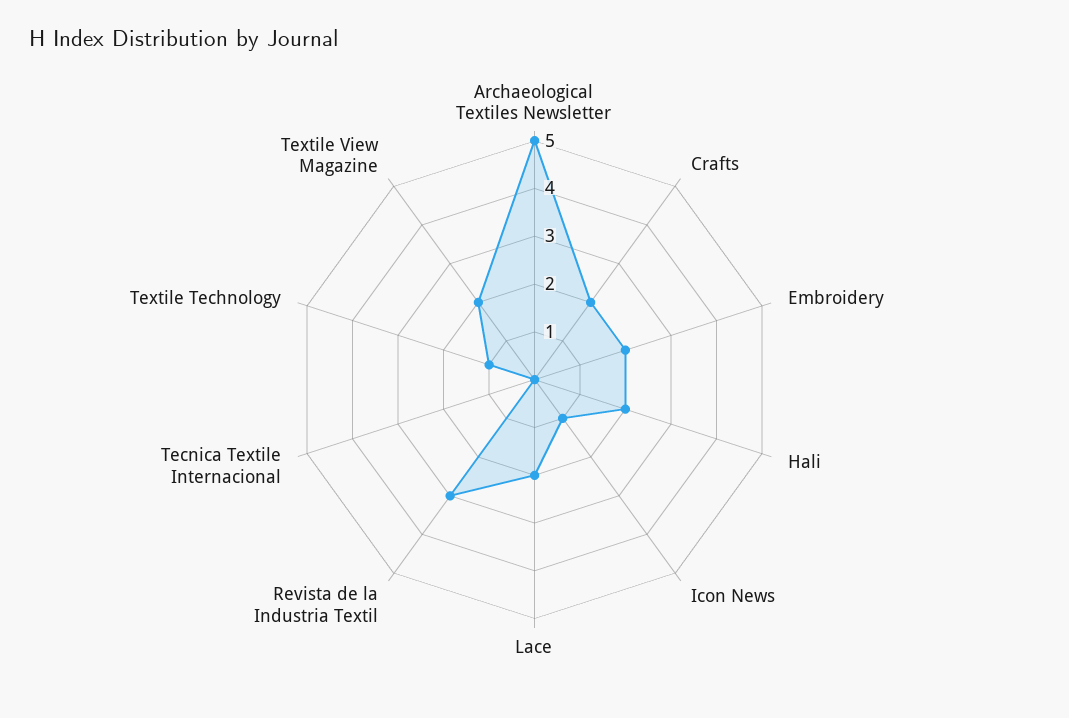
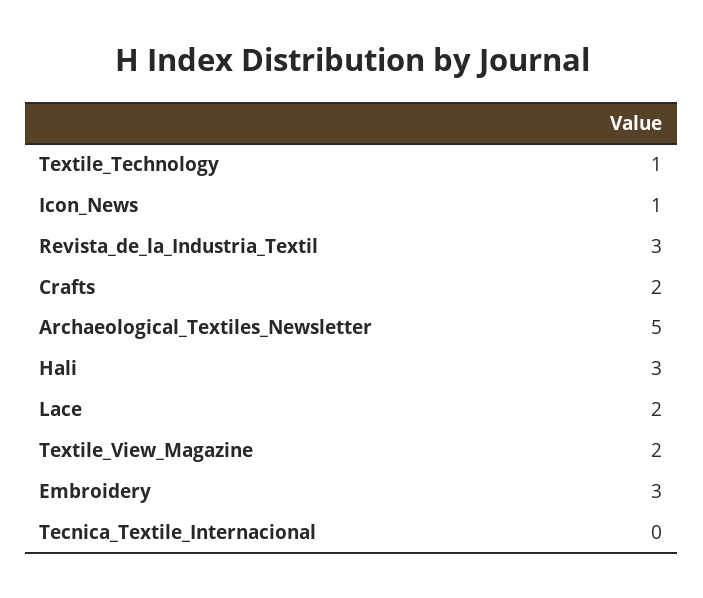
Embroidery: 2 -> 3
Hali: 2 -> 3

